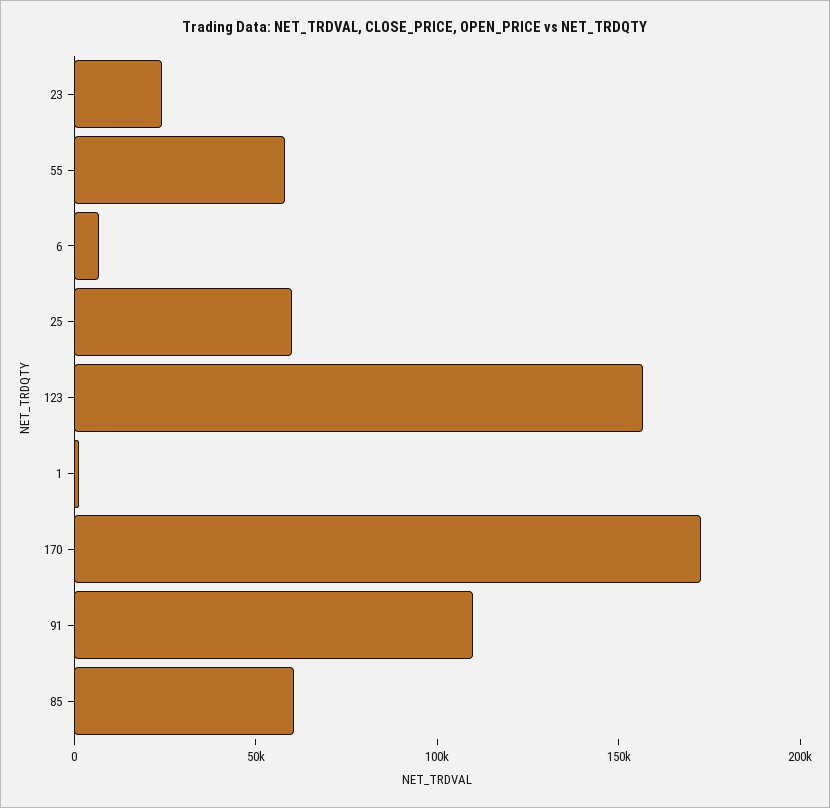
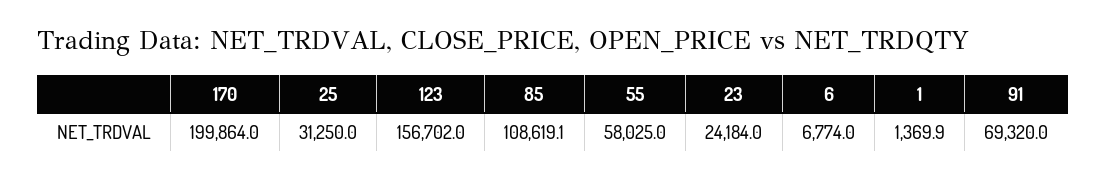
25: 60000 -> 31250
170: 170000 -> 199864
91: 110000 -> 69320
85: 60000 -> 108619.1

